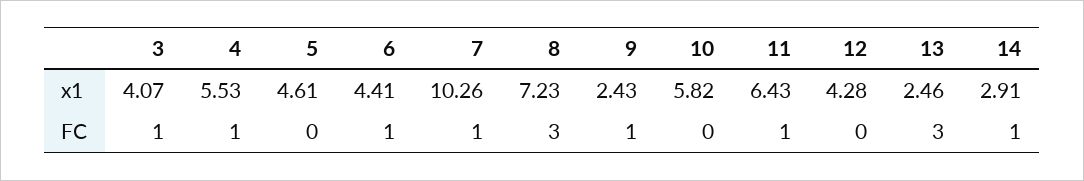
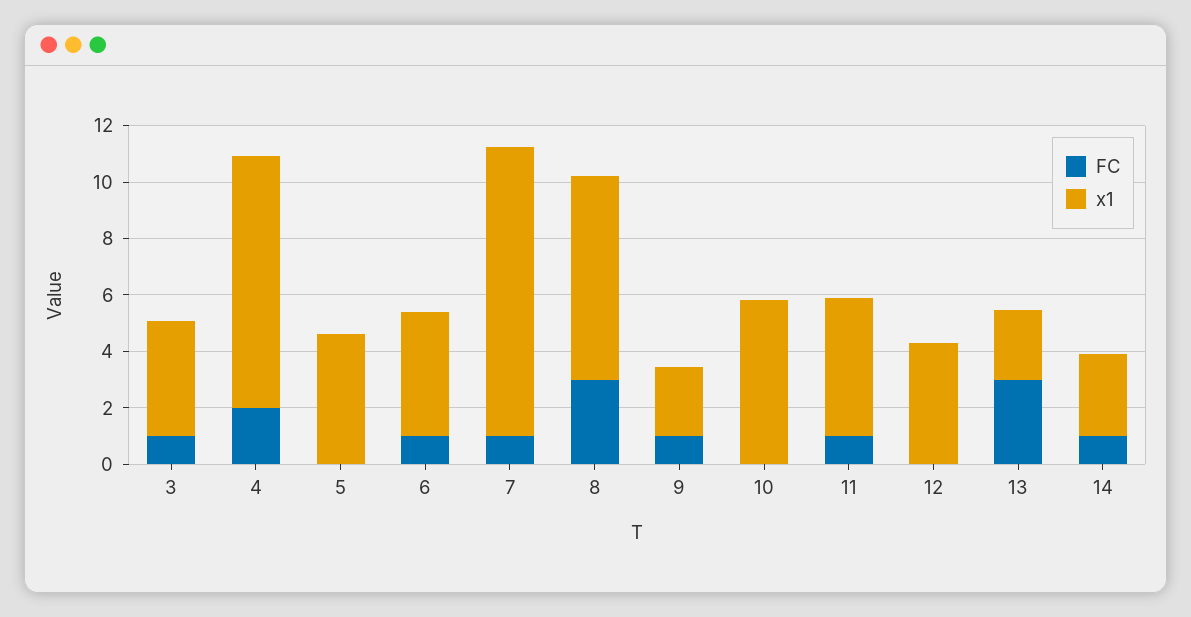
x1, 4: 5.53 -> 9
x1, 11: 6.43 -> 5
FC, 4: 1 -> 2

